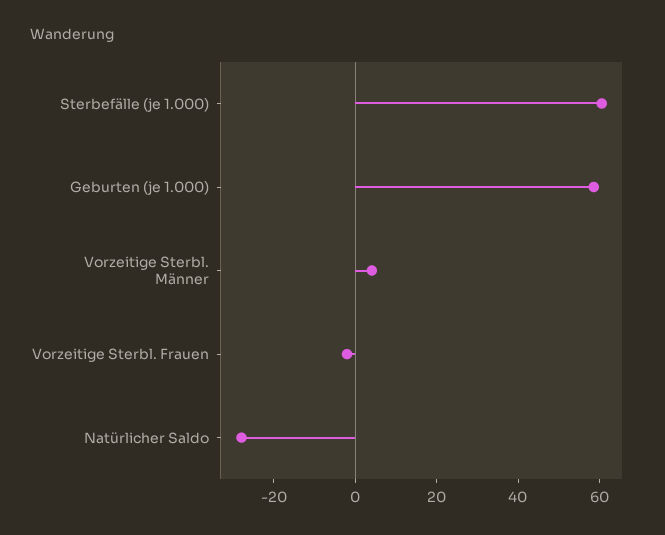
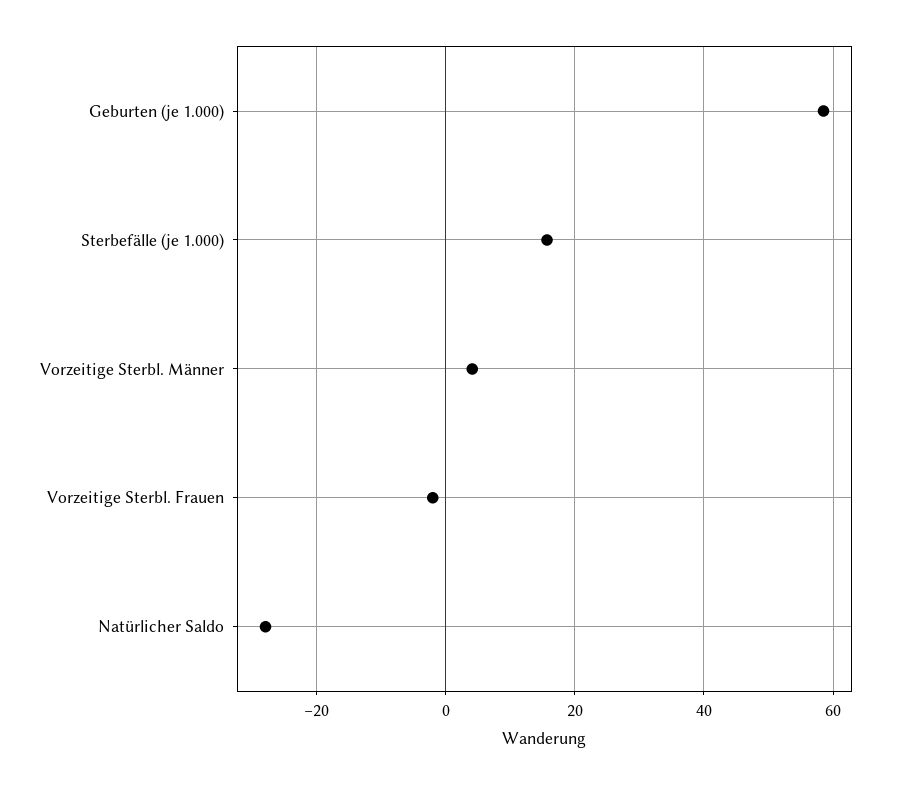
Sterbefälle (je 1.000): 60 -> 16

